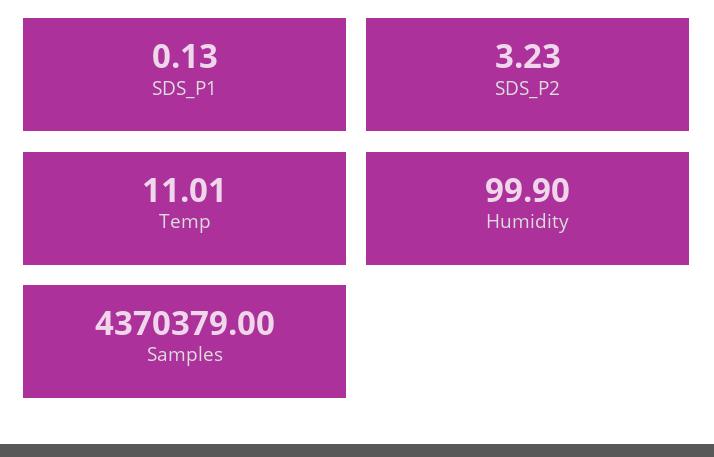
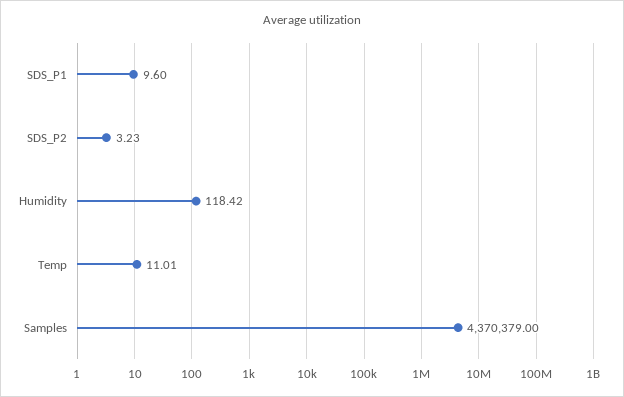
SDS_P1: 0.13 -> 9.6
Humidity: 99.9 -> 118.42

